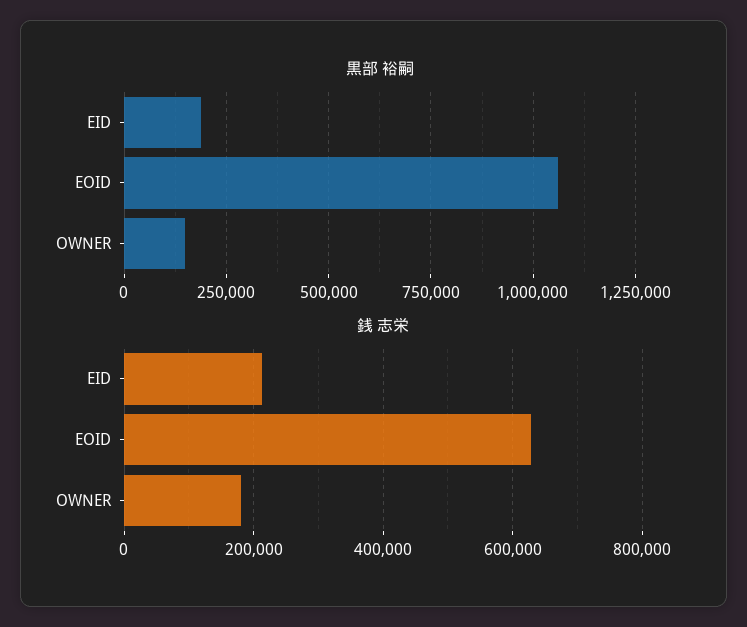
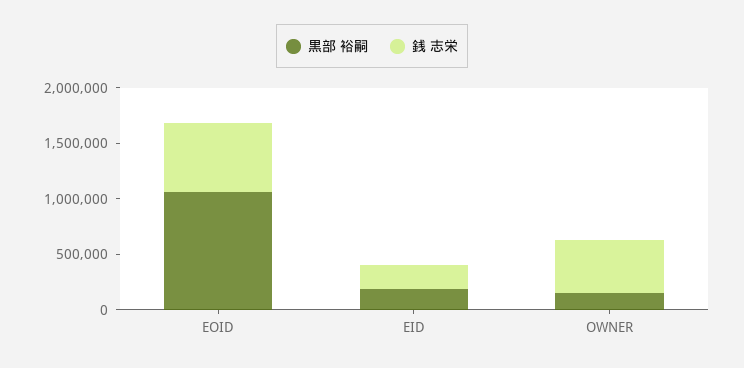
銭 志栄, OWNER: 180000 -> 500000

